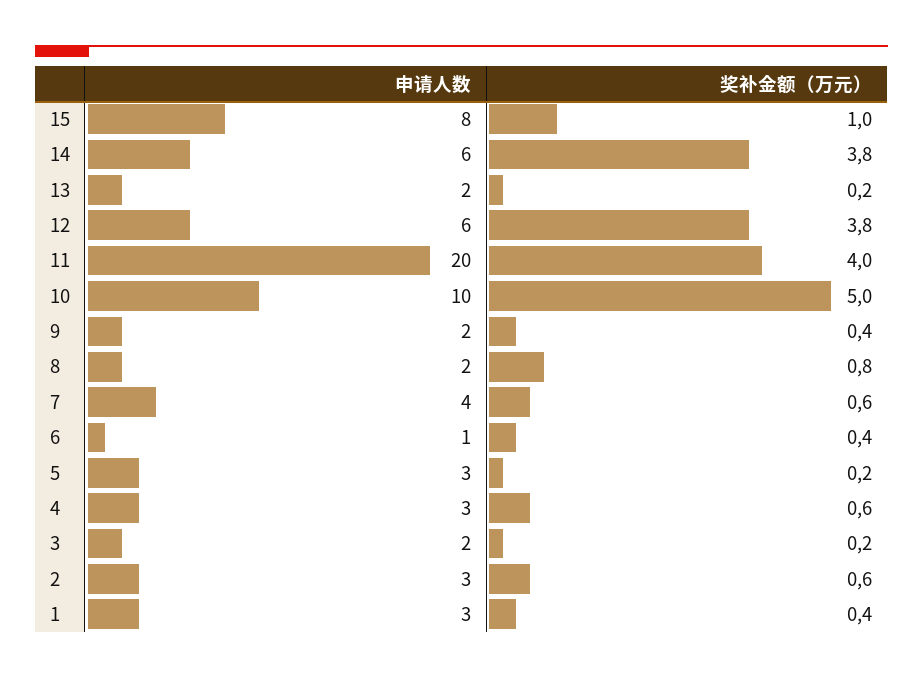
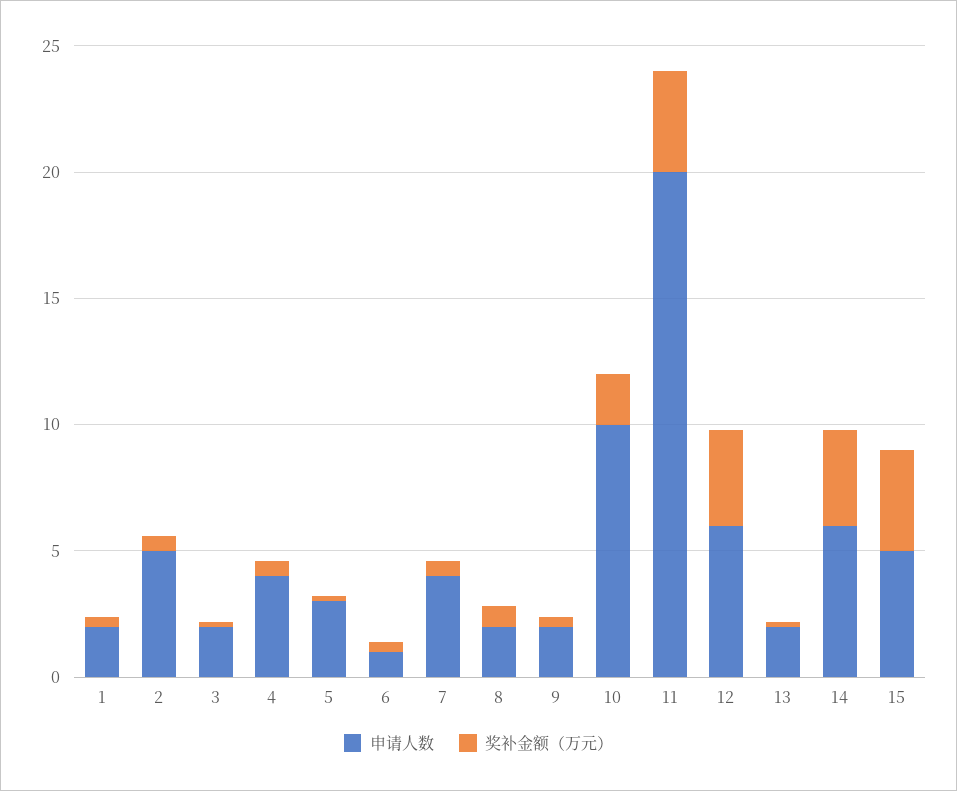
申请人数, 15: 8 -> 5
奖补金额（万元）, 15: 1 -> 4
奖补金额（万元）, 10: 5 -> 2
申请人数, 4: 3 -> 4
申请人数, 2: 3 -> 5
申请人数, 1: 3 -> 2

